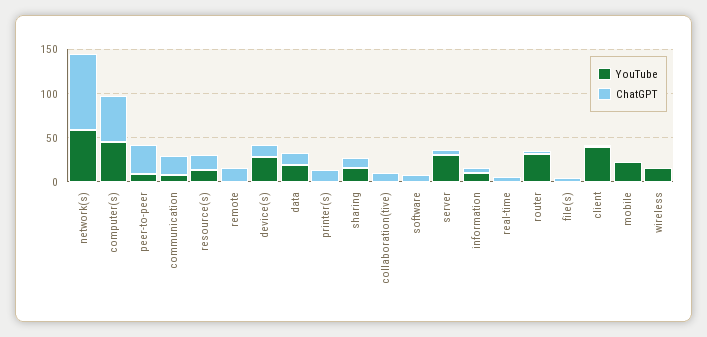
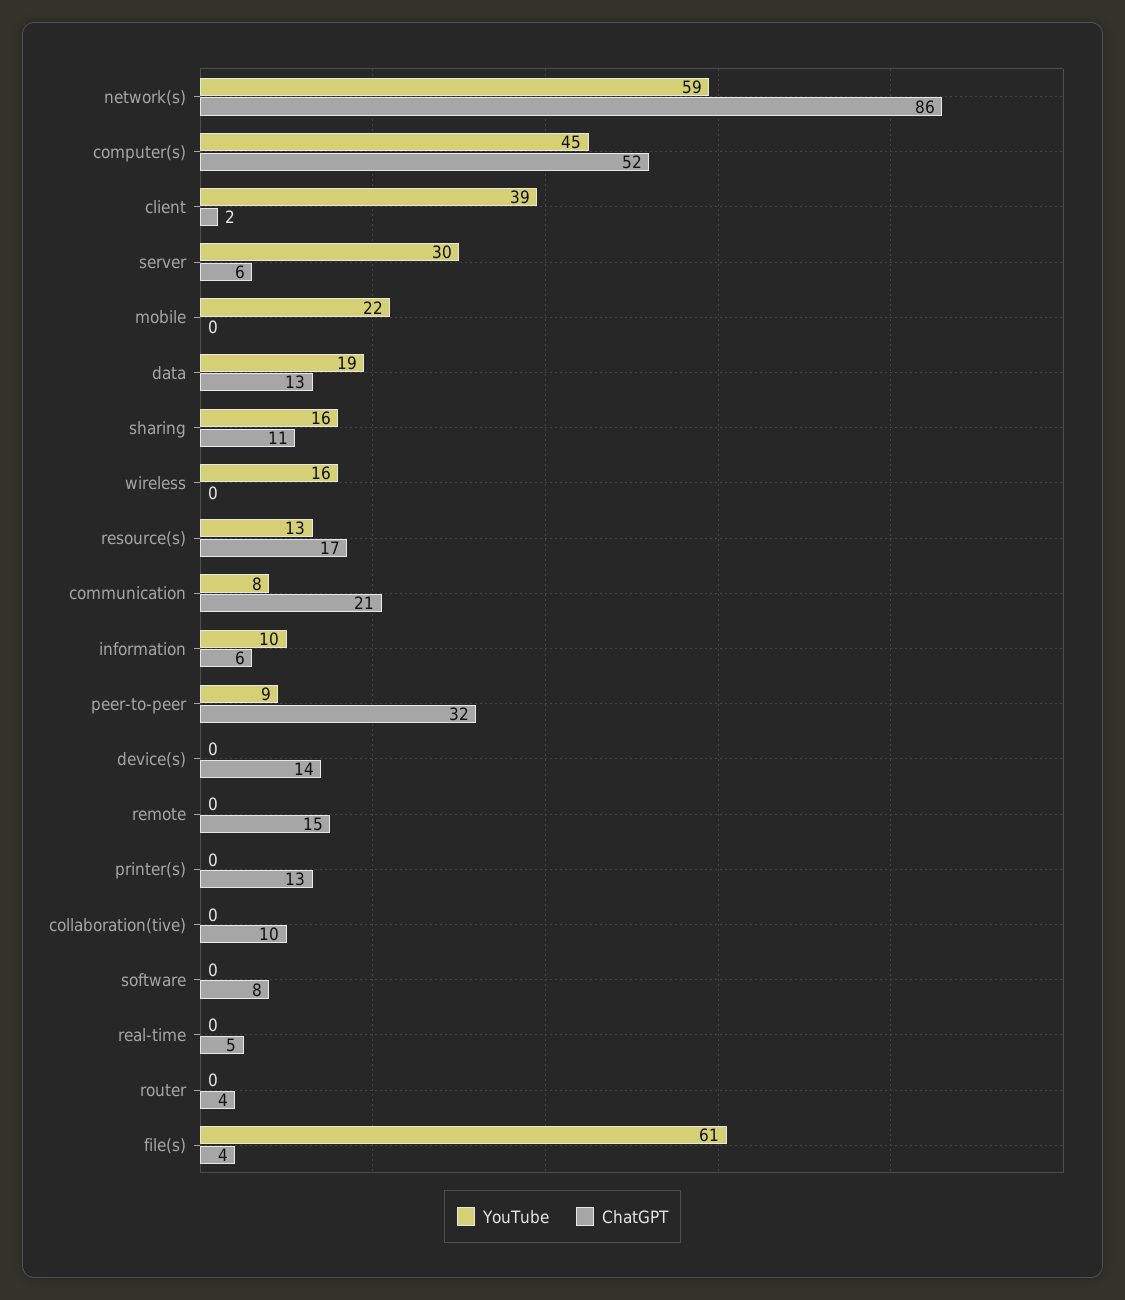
YouTube, device(s): 30 -> 0
YouTube, router: 30 -> 0
YouTube, file(s): 0 -> 61

